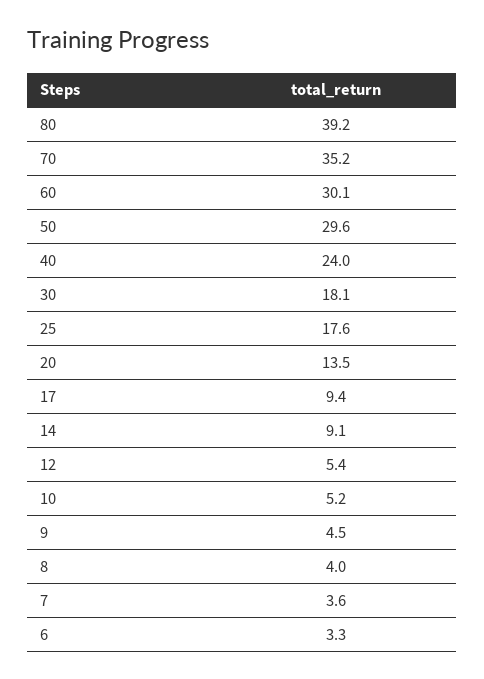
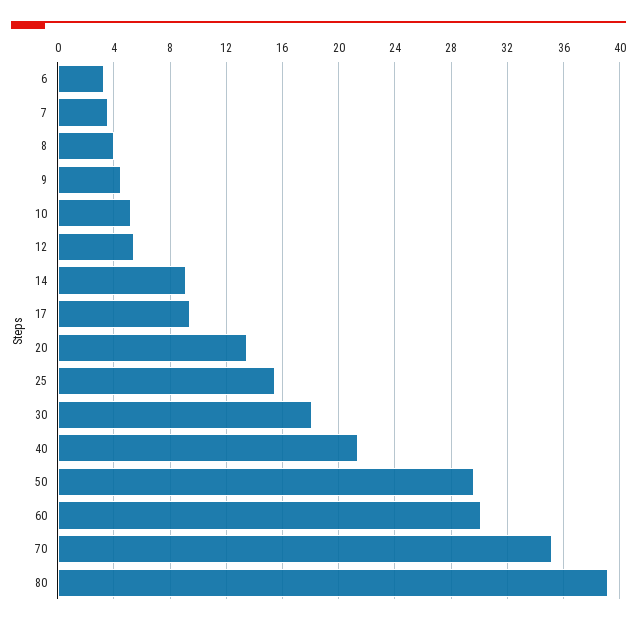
40: 24 -> 21.5
25: 17.6 -> 15.5

